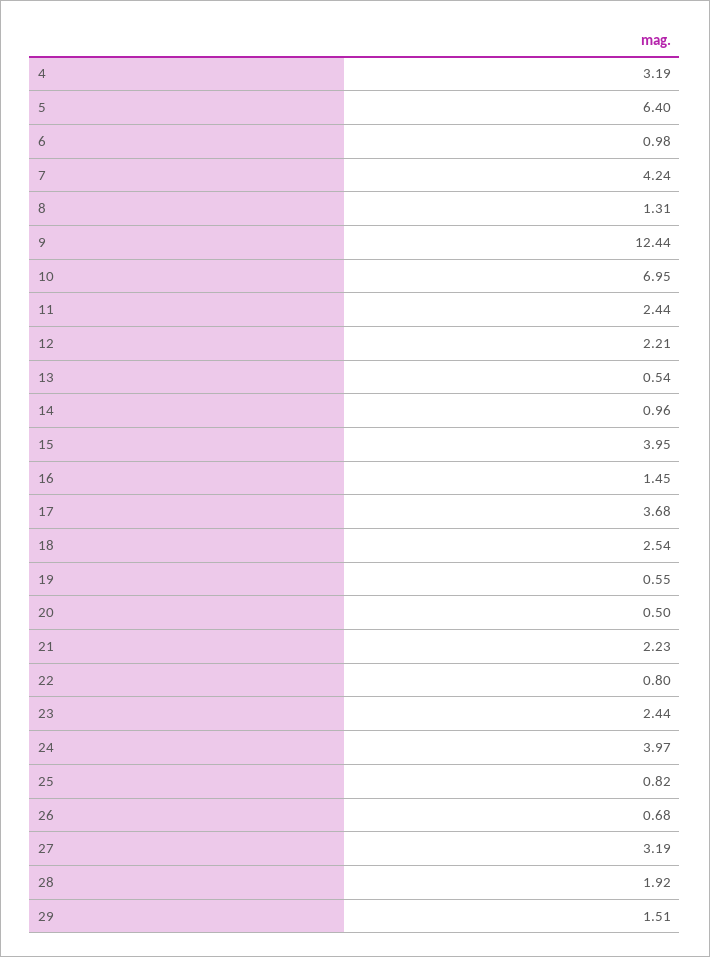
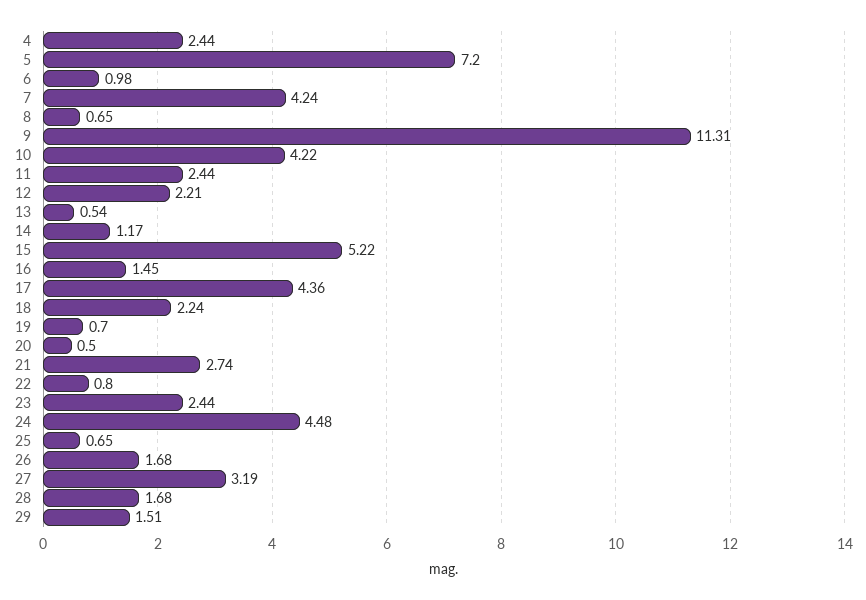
4: 3.19 -> 2.44
5: 6.4 -> 7.2
8: 1.31 -> 0.65
9: 12.44 -> 11.31
10: 6.95 -> 4.22
14: 0.96 -> 1.17
15: 3.95 -> 5.22
17: 3.68 -> 4.36
18: 2.54 -> 2.24
19: 0.55 -> 0.7
21: 2.23 -> 2.74
24: 3.97 -> 4.48
25: 0.82 -> 0.65
26: 0.68 -> 1.68
28: 1.92 -> 1.68

